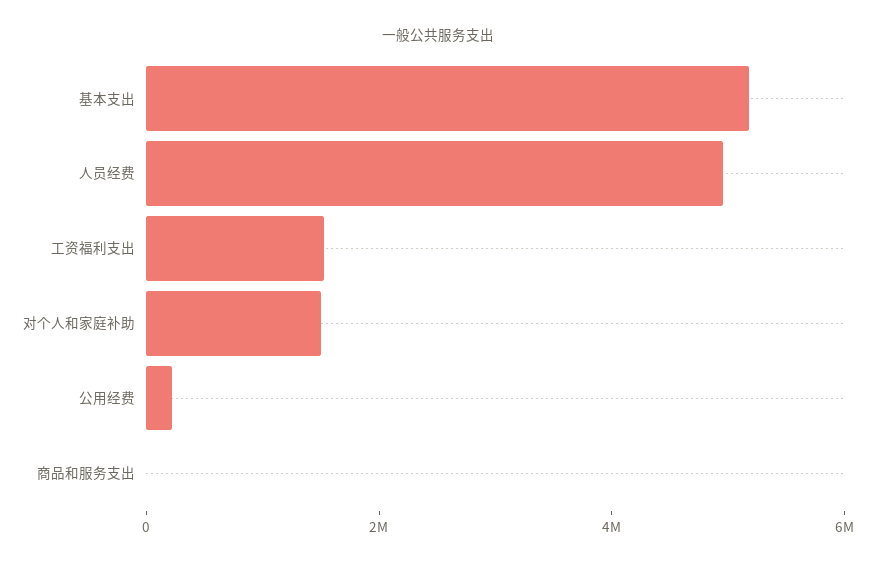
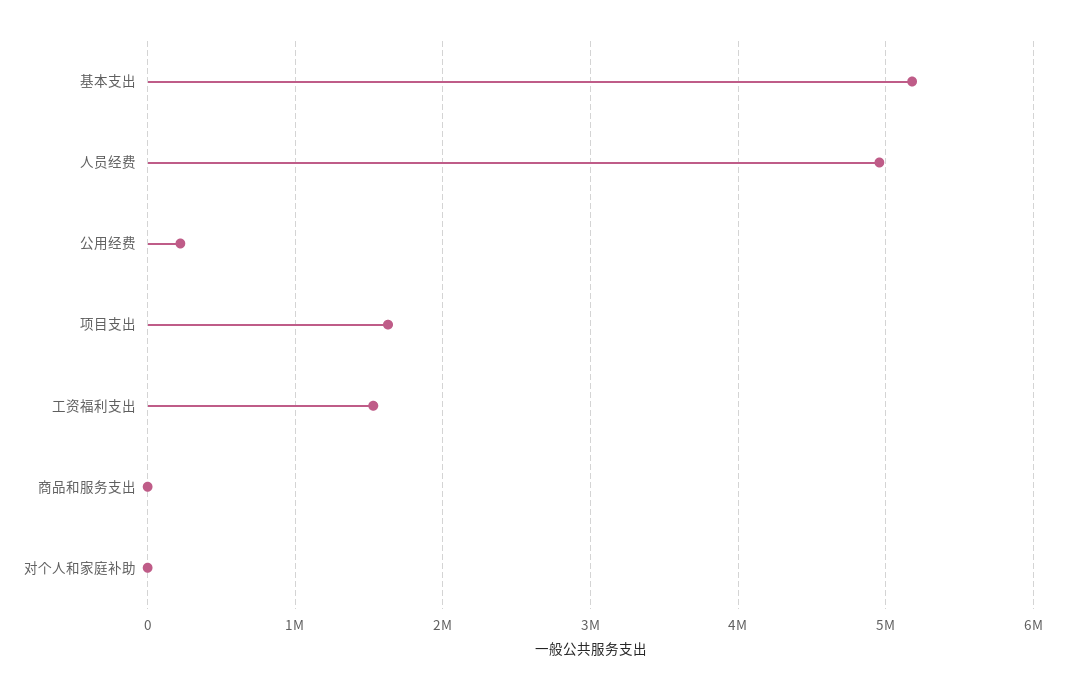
对个人和家庭补助: 1500000 -> 0
项目支出: none -> 1600000

